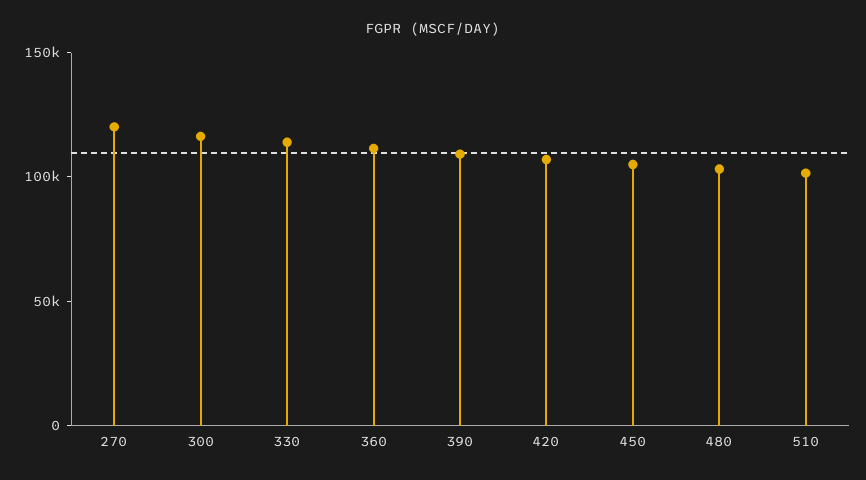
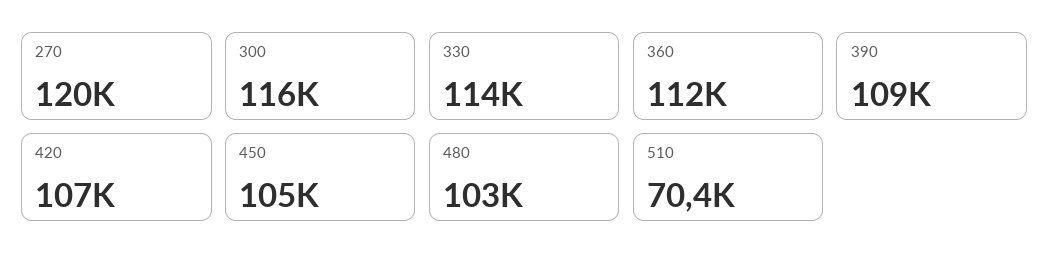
510: 100000 -> 70400

